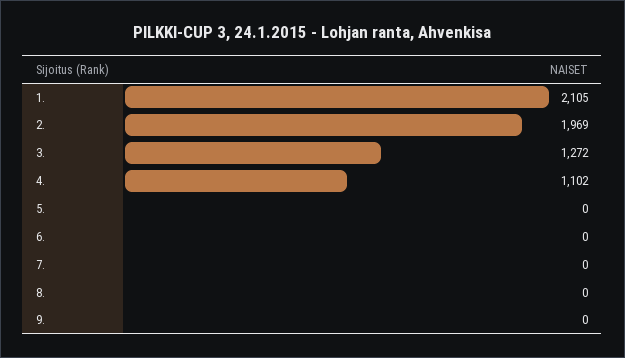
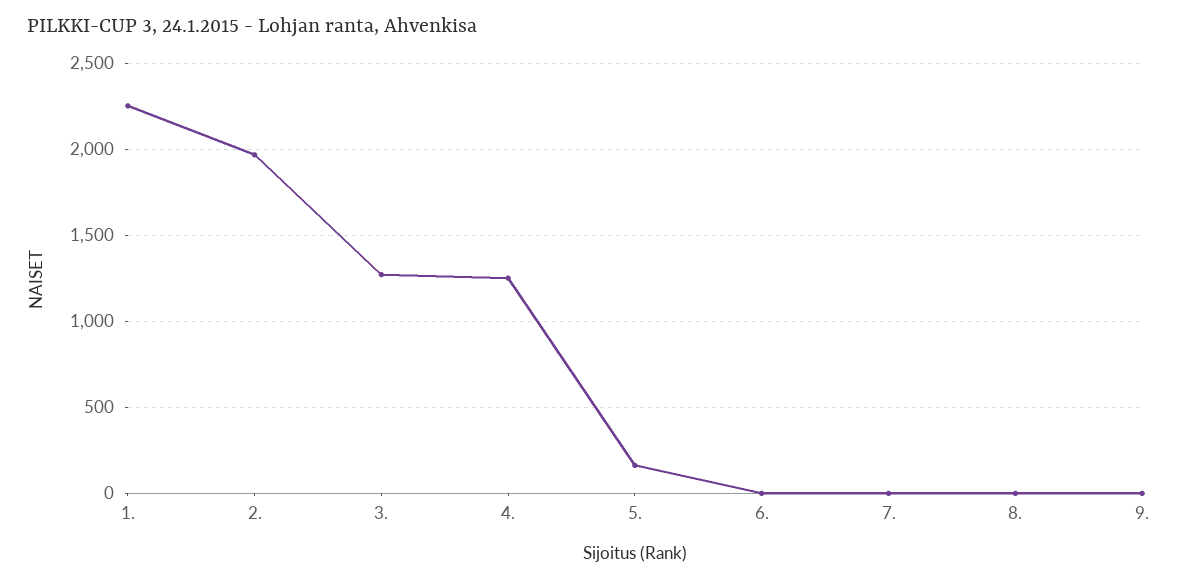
1.: 2105 -> 2250
4.: 1102 -> 1250
5.: 0 -> 150

